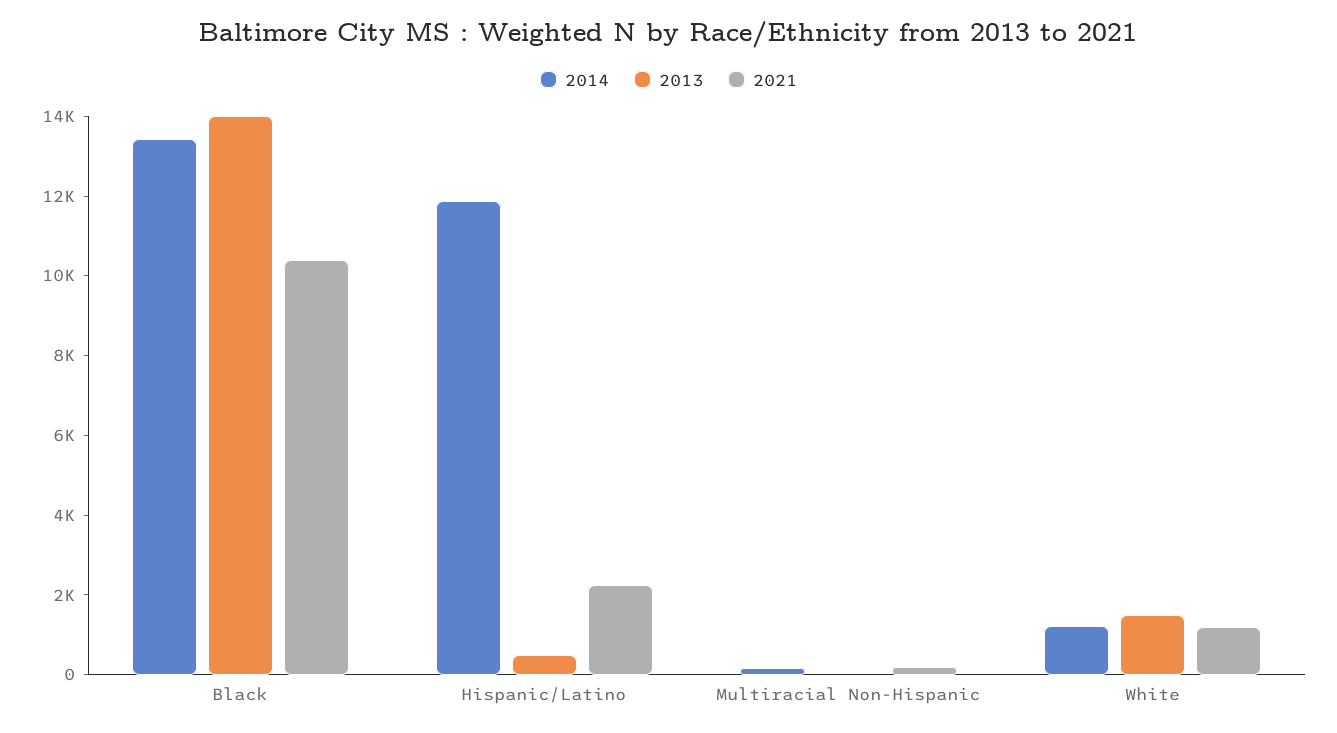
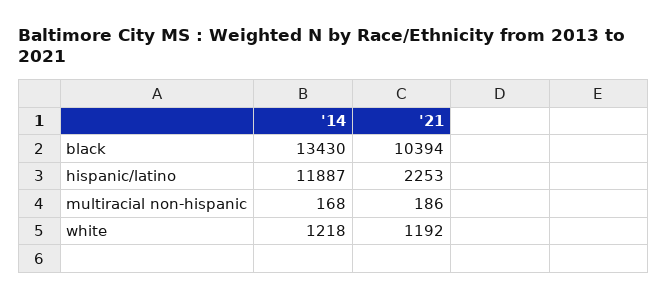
2013, Black: 14000 -> none
2013, Hispanic/Latino: 500 -> none
2013, Multiracial Non-Hispanic: 0 -> none
2013, White: 1500 -> none

